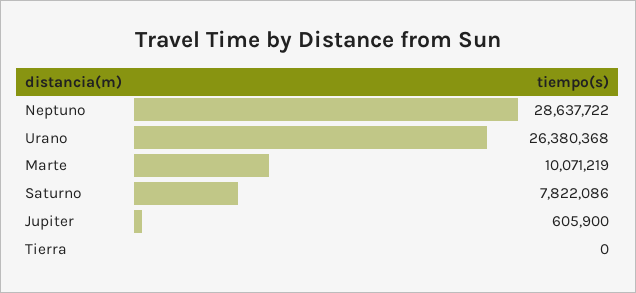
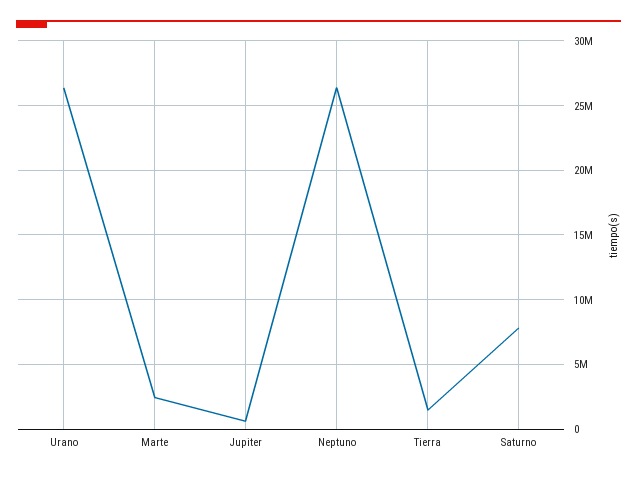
Neptuno: 28637722 -> 26500000
Marte: 10071219 -> 2500000
Tierra: 0 -> 1500000

